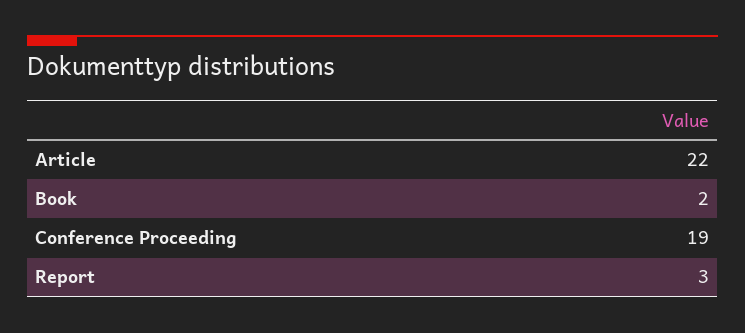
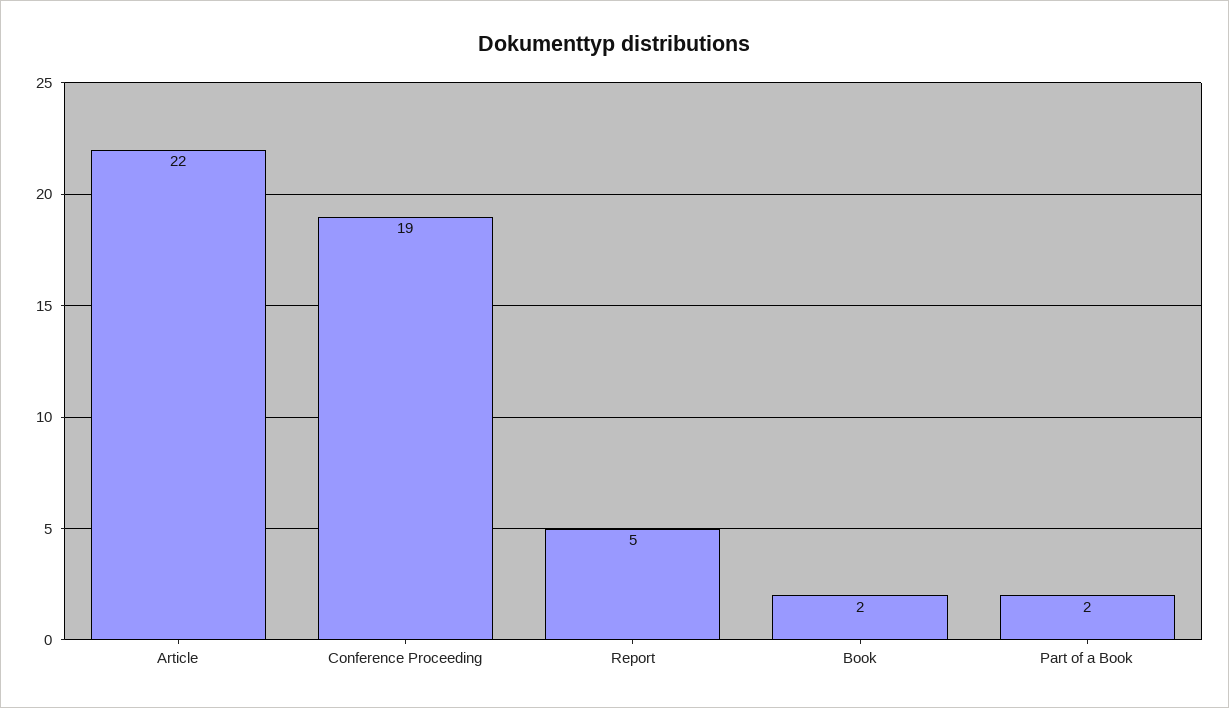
Report: 3 -> 5
Part of a Book: none -> 2

